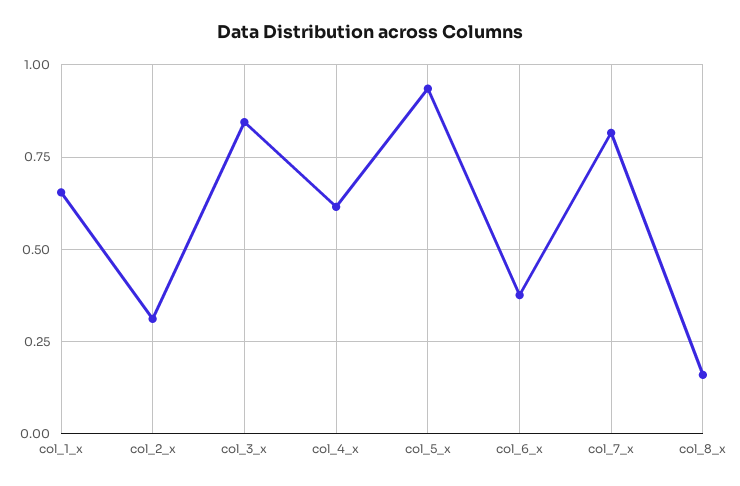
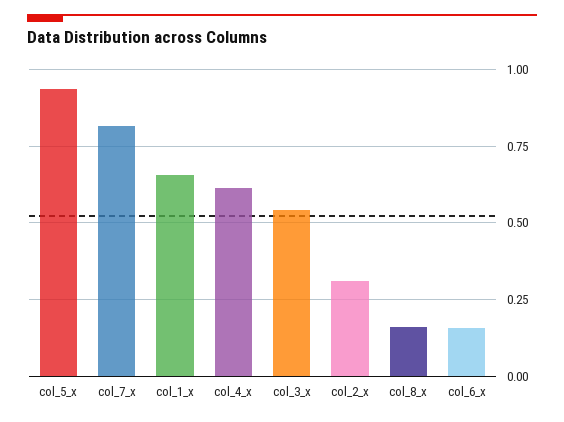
col_3_x: 0.85 -> 0.55
col_6_x: 0.375 -> 0.15

